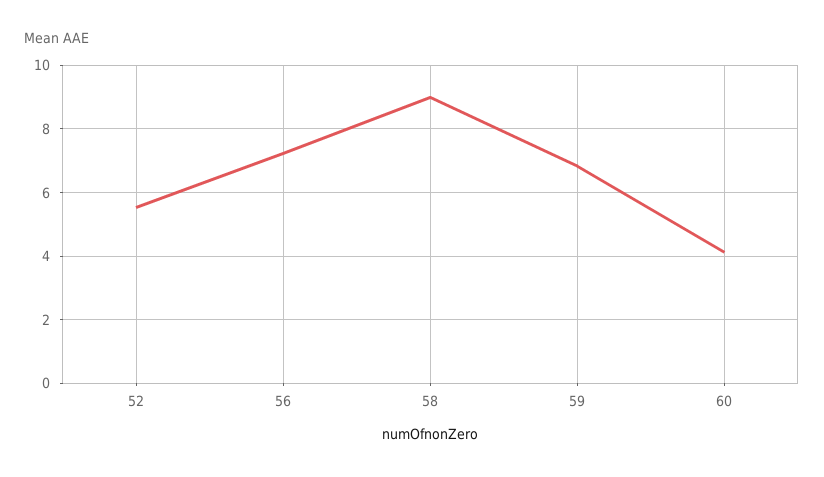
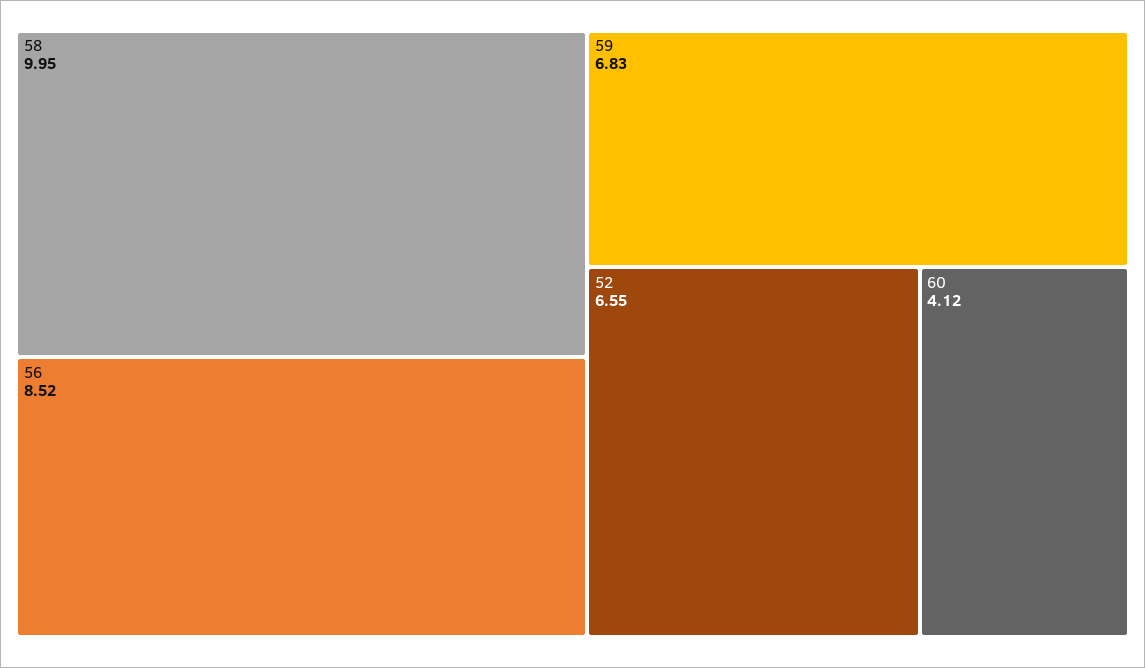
52: 5.6 -> 6.55
56: 7.2 -> 8.52
58: 9 -> 9.95

